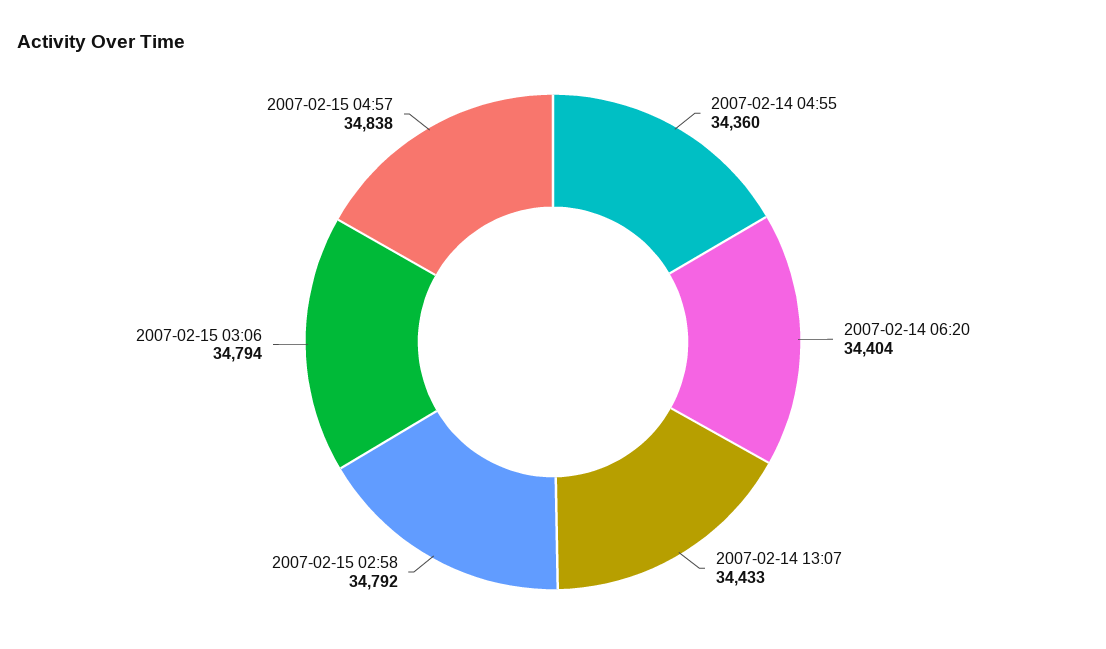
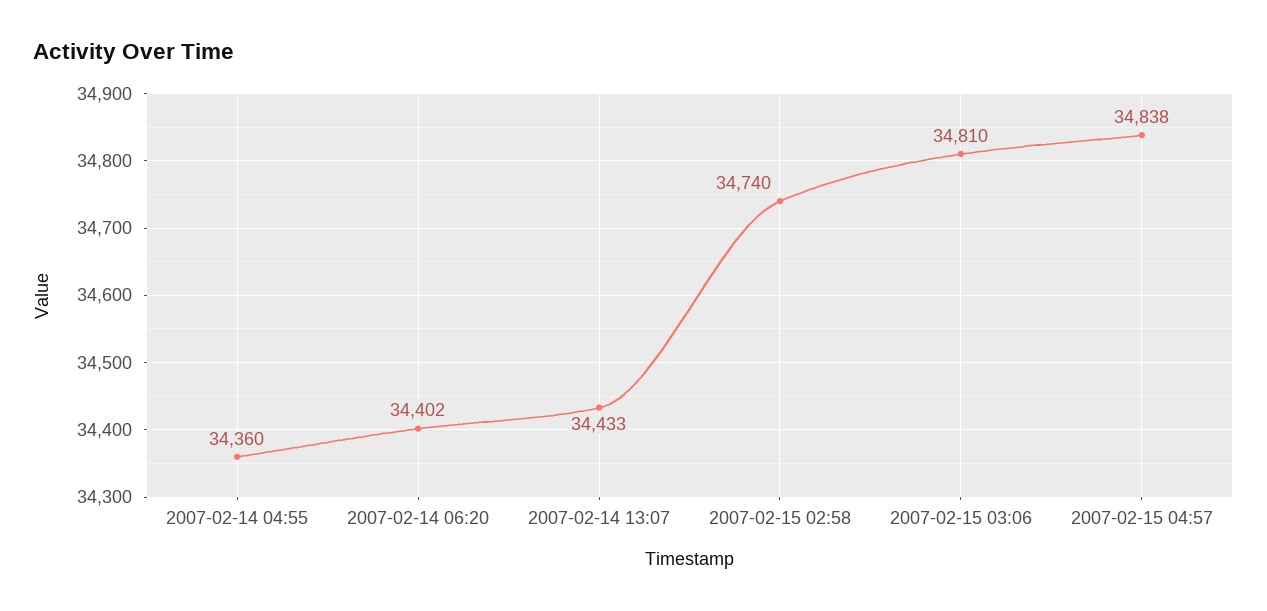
2007-02-14 06:20: 34404 -> 34402
2007-02-15 02:58: 34792 -> 34740
2007-02-15 03:06: 34794 -> 34810

